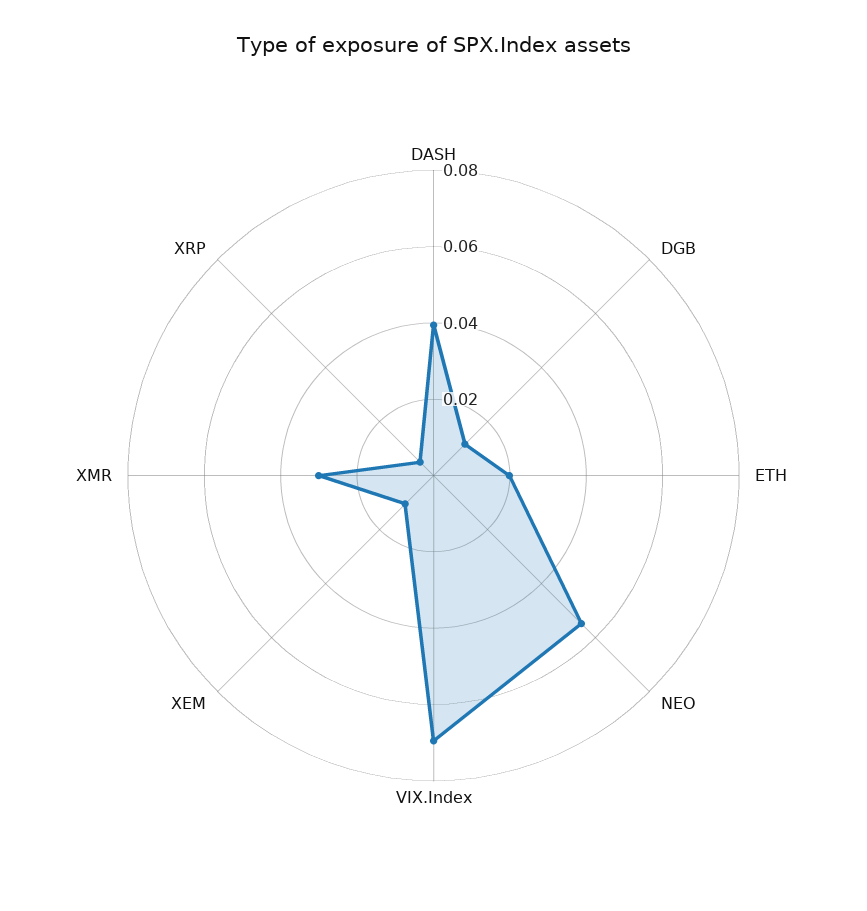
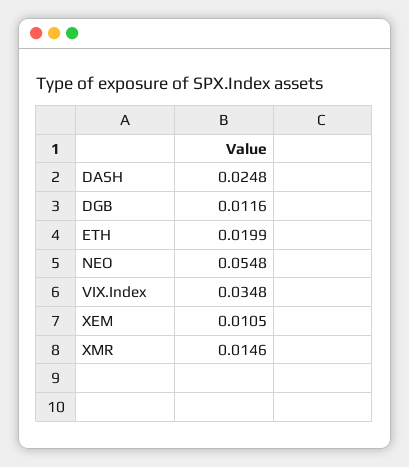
DASH: 0.04 -> 0.0248
VIX.Index: 0.07 -> 0.0348
XMR: 0.03 -> 0.0146
XRP: 0.005 -> none

